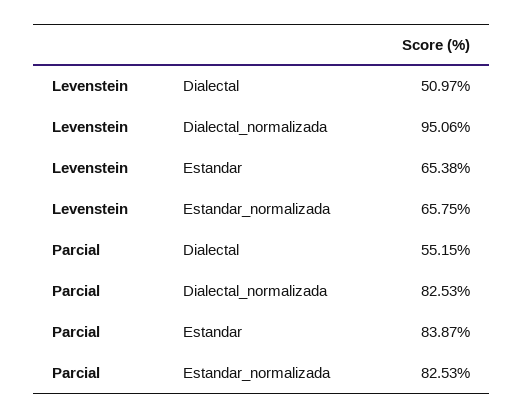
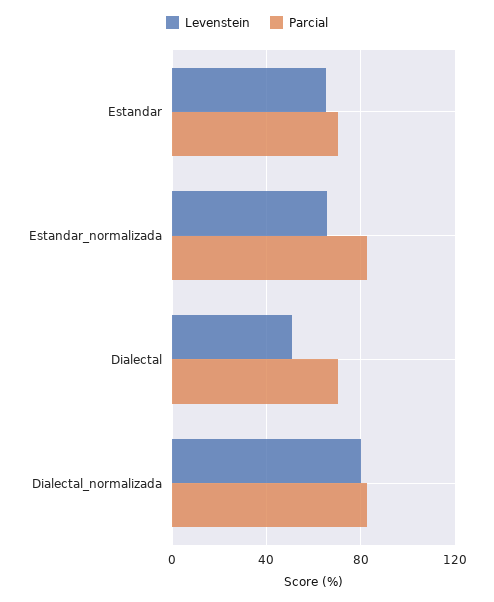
Levenstein, Dialectal_normalizada: 95.06 -> 80
Parcial, Dialectal: 55.15 -> 70
Parcial, Estandar: 83.87 -> 70

